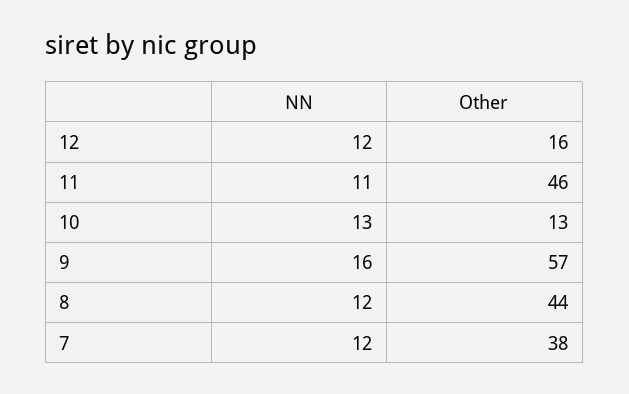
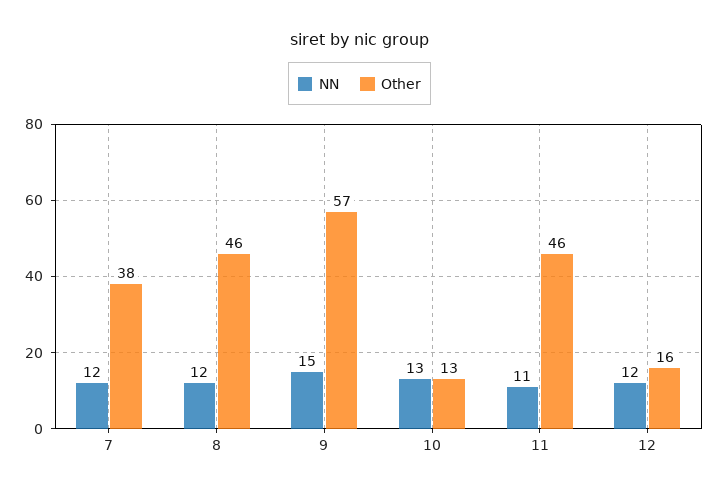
NN, 9: 16 -> 15
Other, 8: 44 -> 46

